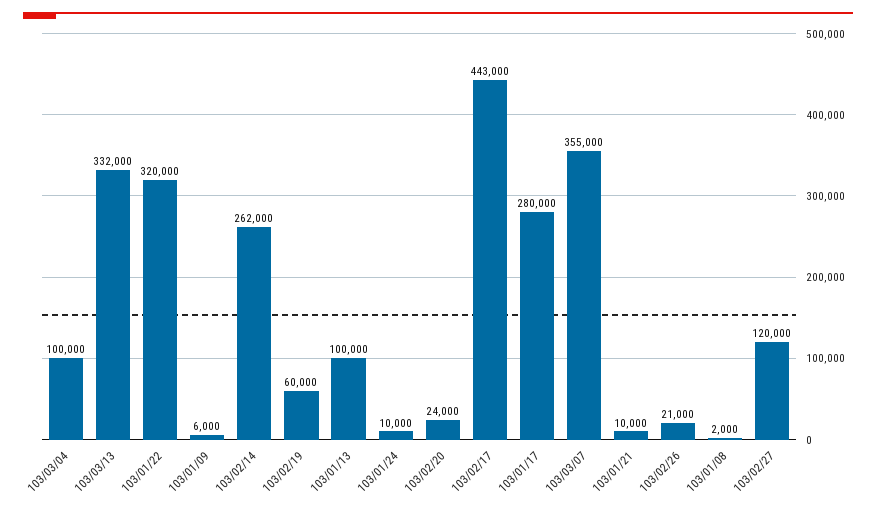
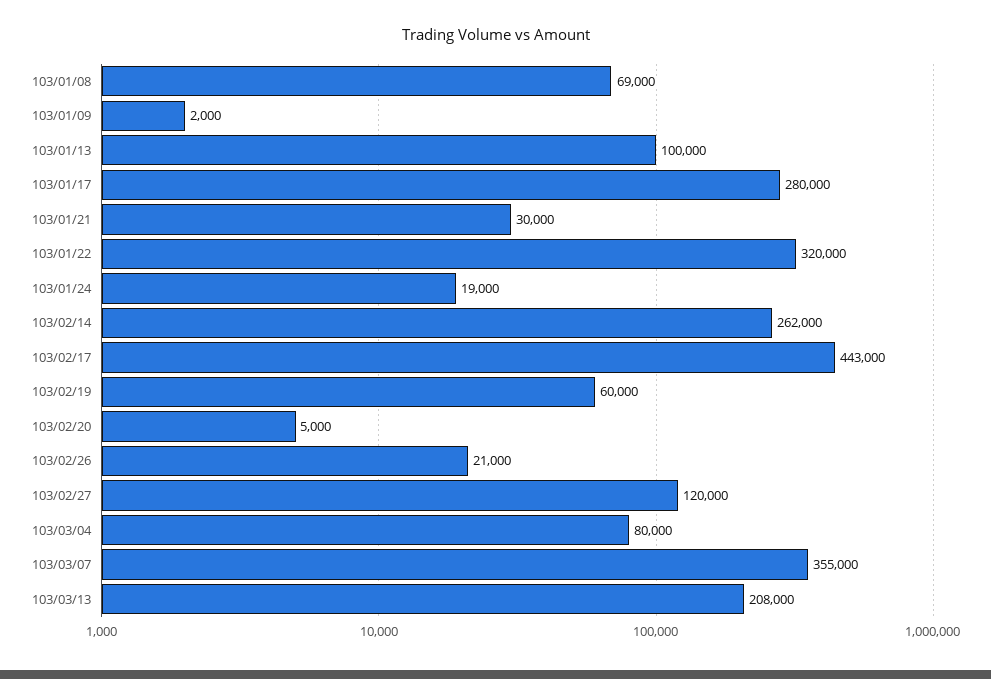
103/03/04: 100000 -> 80000
103/03/13: 332000 -> 208000
103/01/09: 6000 -> 2000
103/01/24: 10000 -> 19000
103/02/20: 24000 -> 5000
103/01/21: 10000 -> 30000
103/01/08: 2000 -> 69000

